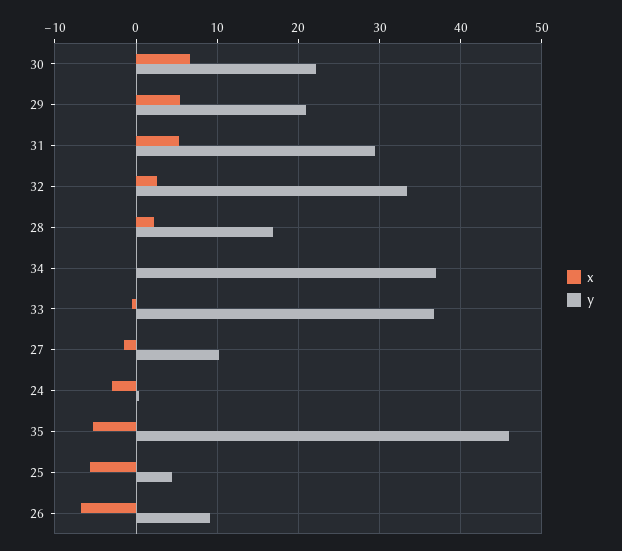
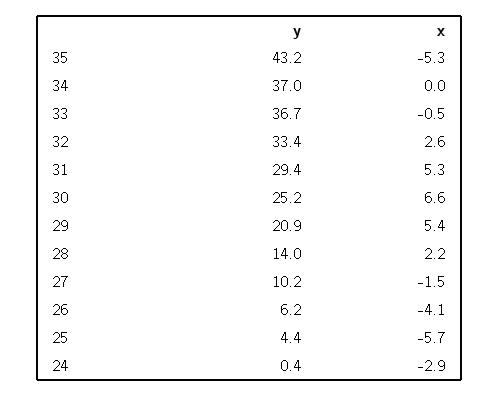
y, 30: 22 -> 25.2
y, 28: 17 -> 14
y, 35: 46 -> 43.2
x, 26: -7 -> -4.1
y, 26: 9 -> 6.2

